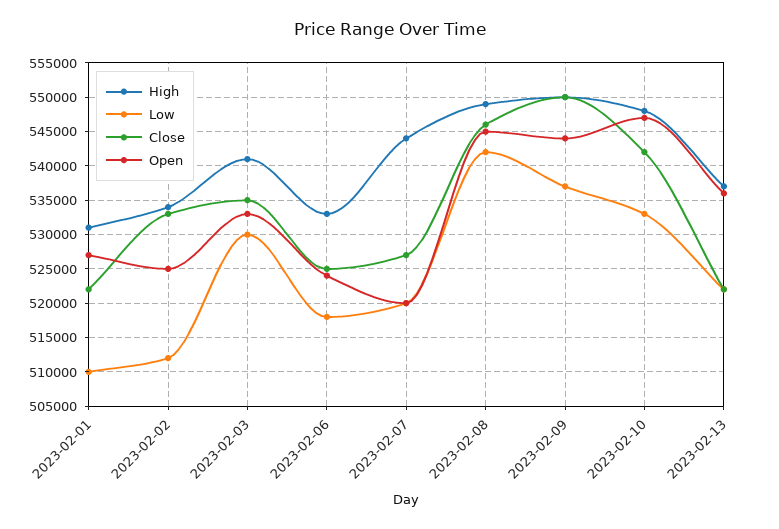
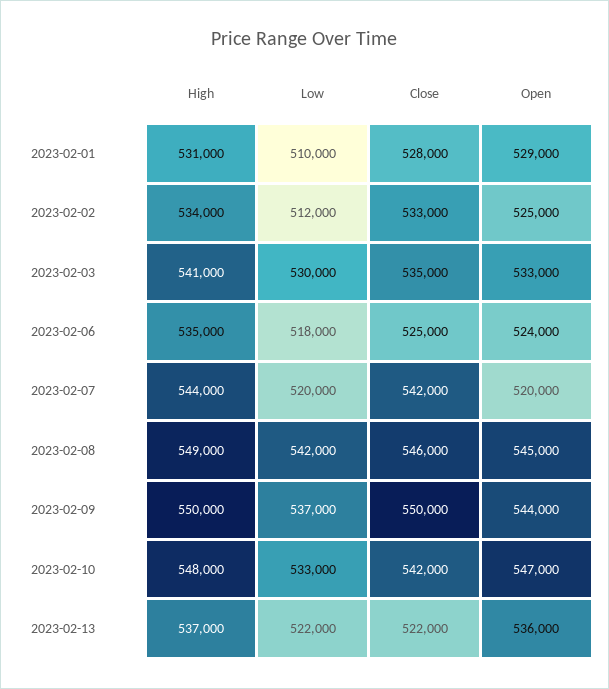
Close, 2023-02-01: 522000 -> 528000
Open, 2023-02-01: 527000 -> 529000
High, 2023-02-06: 533000 -> 535000
Close, 2023-02-07: 527000 -> 542000

